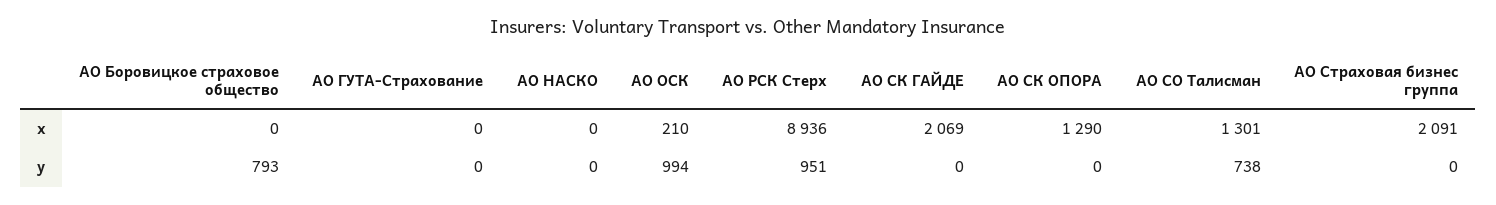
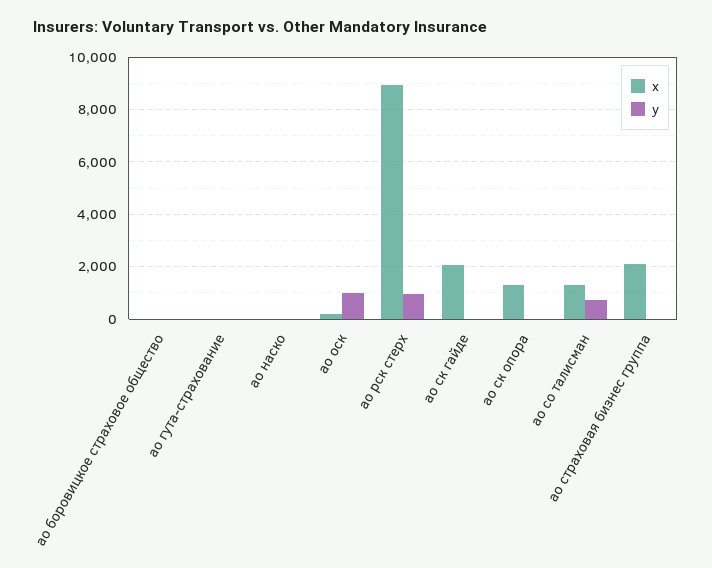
y, АО Боровицкое страховое общество: 793 -> 0

